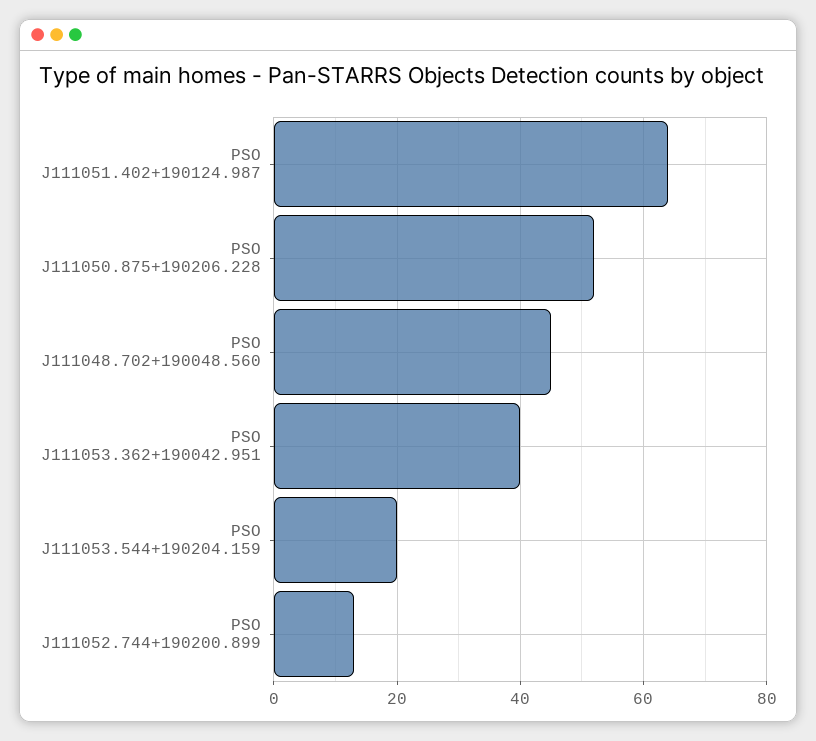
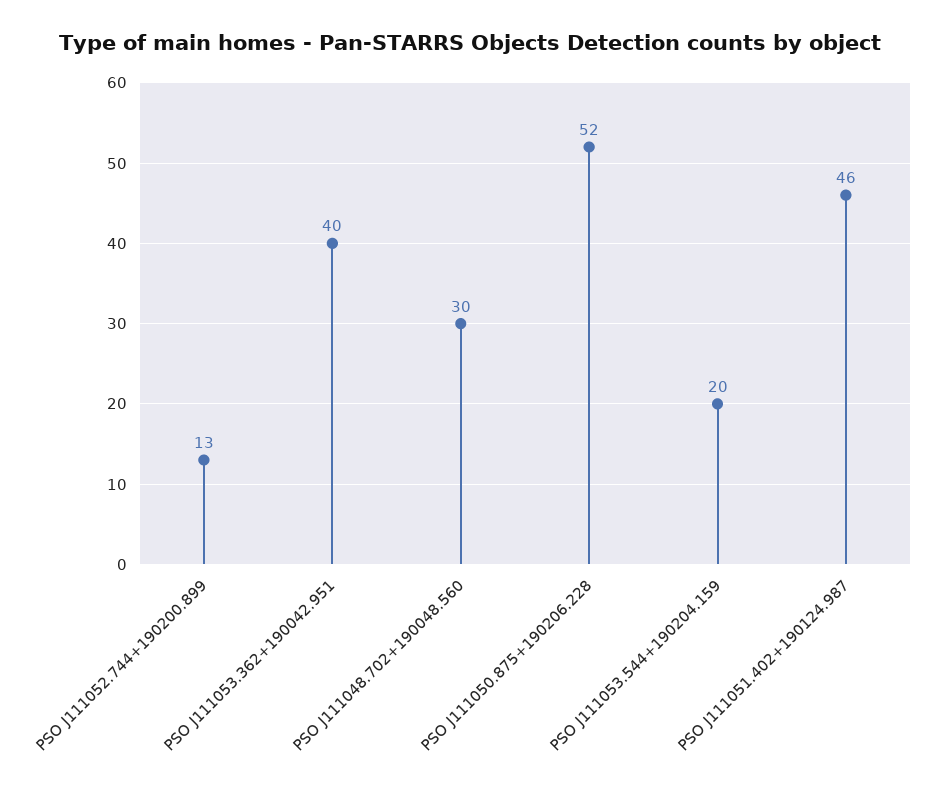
PSO J111051.402+190124.987: 65 -> 46
PSO J111048.702+190048.560: 45 -> 30

